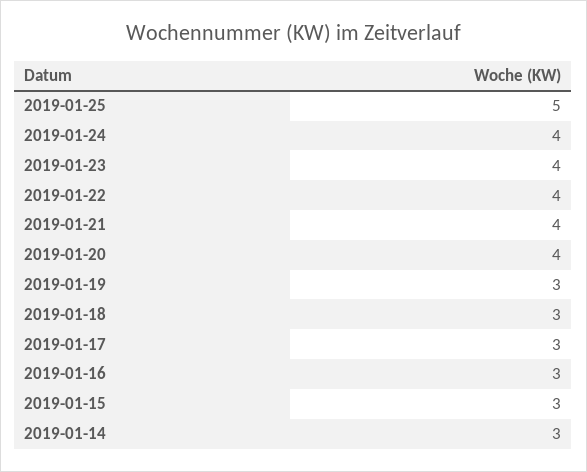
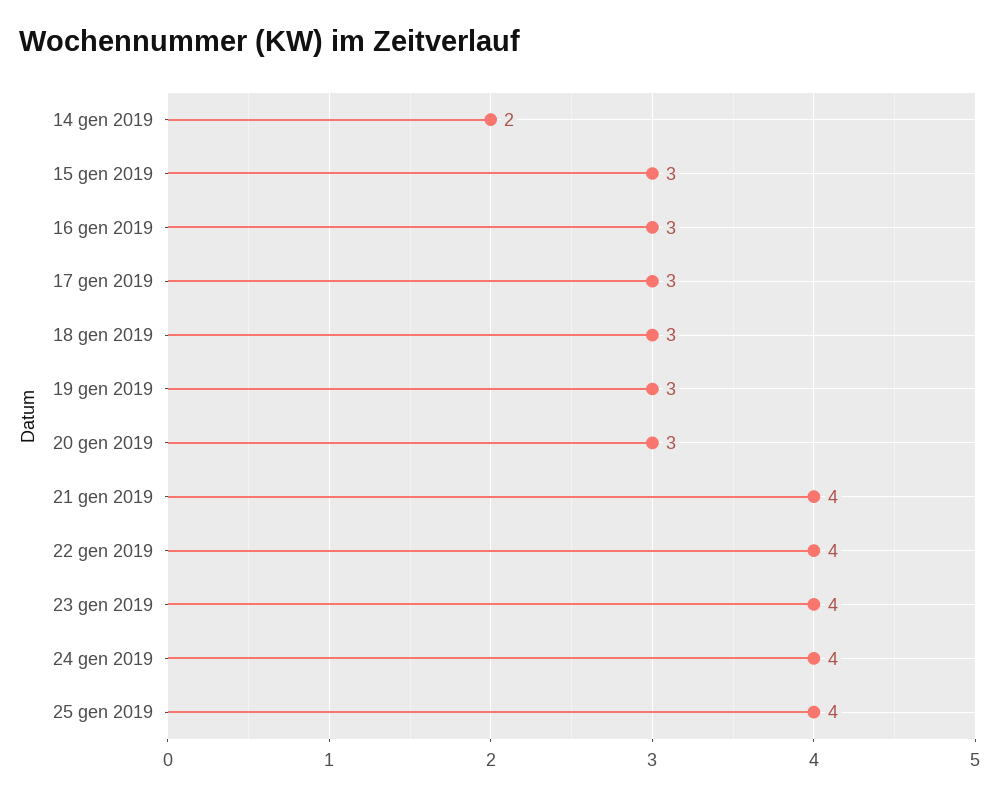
2019-01-25: 5 -> 4
2019-01-20: 4 -> 3
2019-01-14: 3 -> 2

